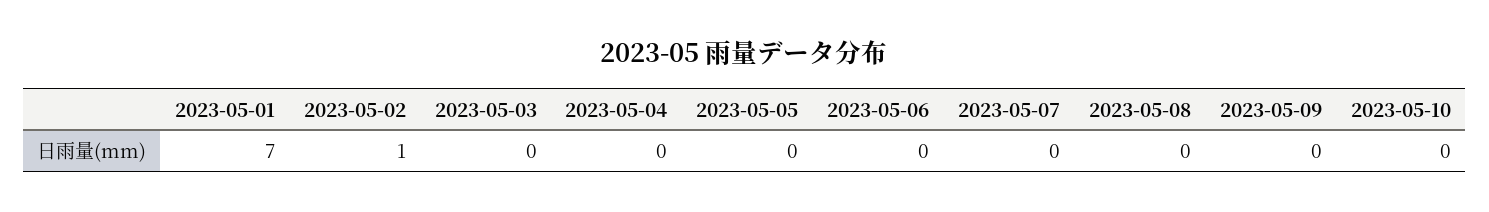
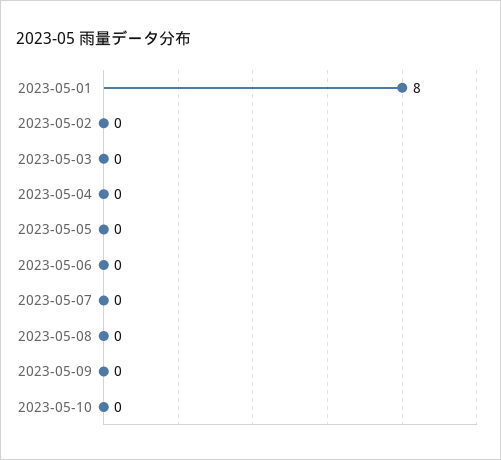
2023-05-01: 7 -> 8
2023-05-02: 1 -> 0

